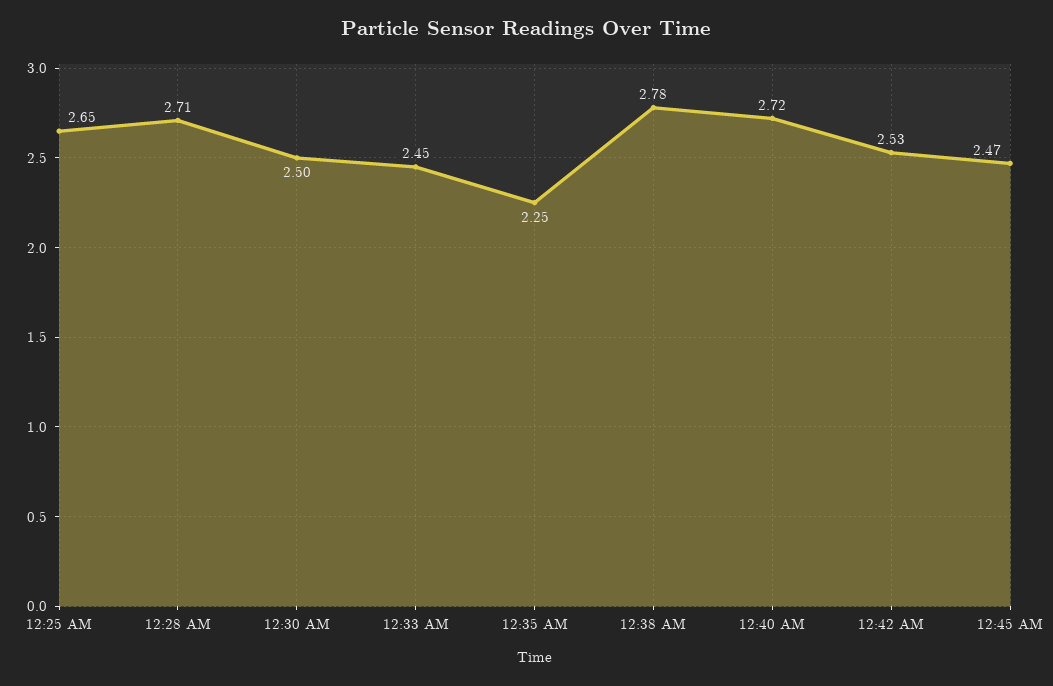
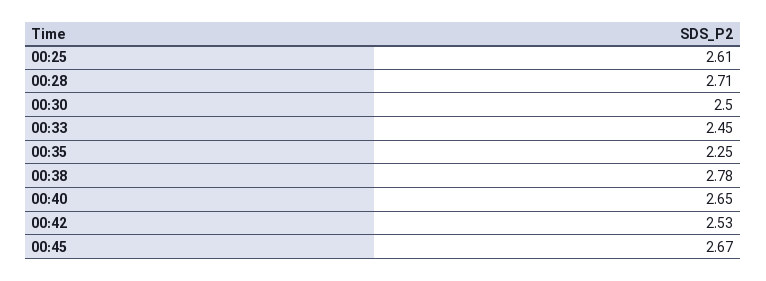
12:25 AM: 2.65 -> 2.61
12:40 AM: 2.72 -> 2.65
12:45 AM: 2.47 -> 2.67

